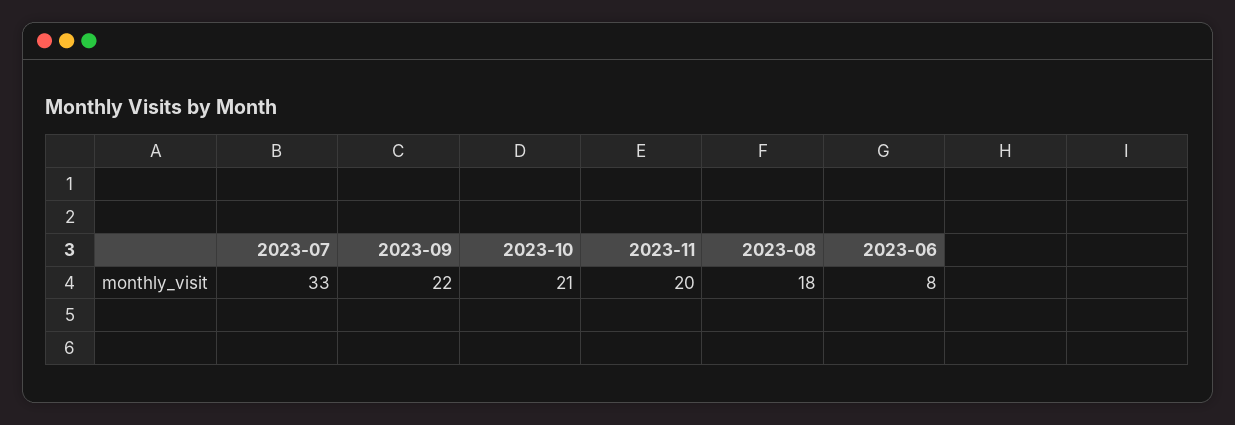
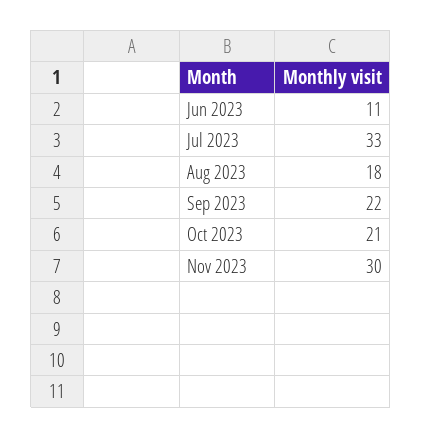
2023-11: 20 -> 30
2023-06: 8 -> 11

